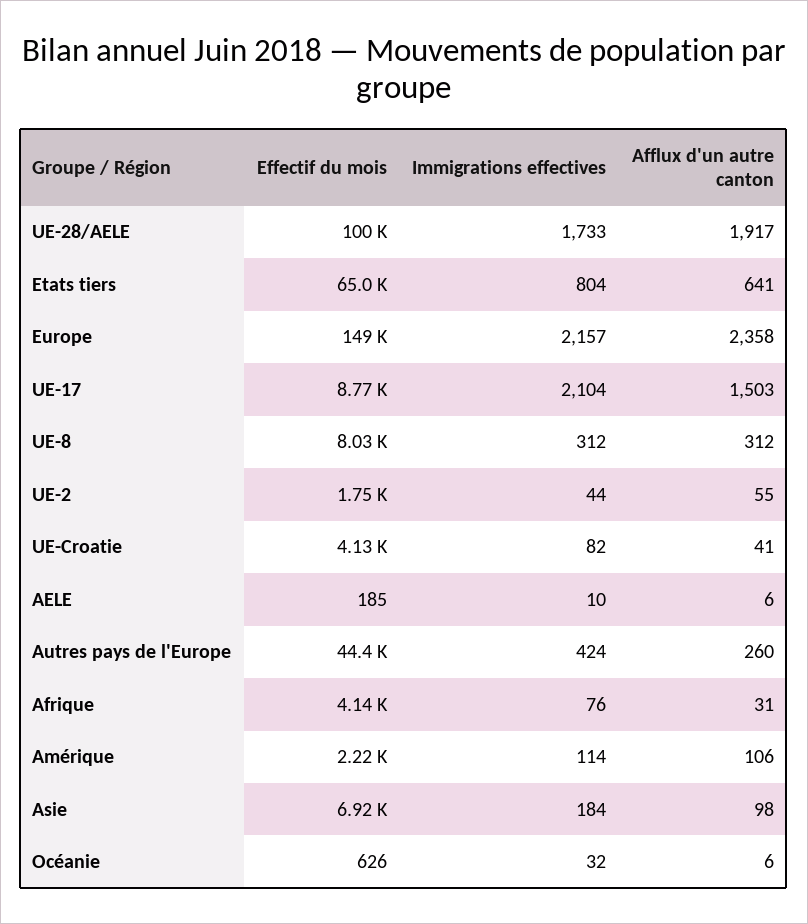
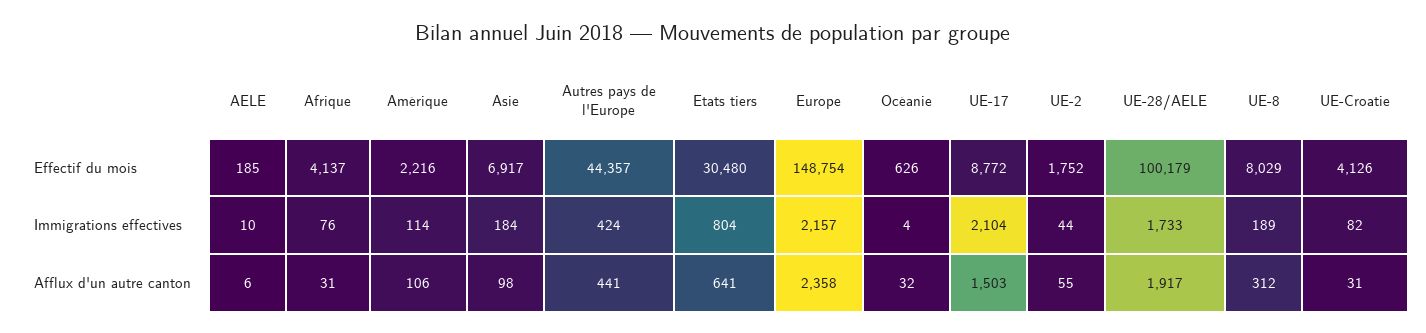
Effectif du mois, Etats tiers: 65000 -> 30480
Immigrations effectives, UE-8: 312 -> 189
Afflux d'un autre canton, UE-Croatie: 41 -> 31
Afflux d'un autre canton, Autres pays de l'Europe: 260 -> 441
Immigrations effectives, Océanie: 32 -> 4
Afflux d'un autre canton, Océanie: 6 -> 32

